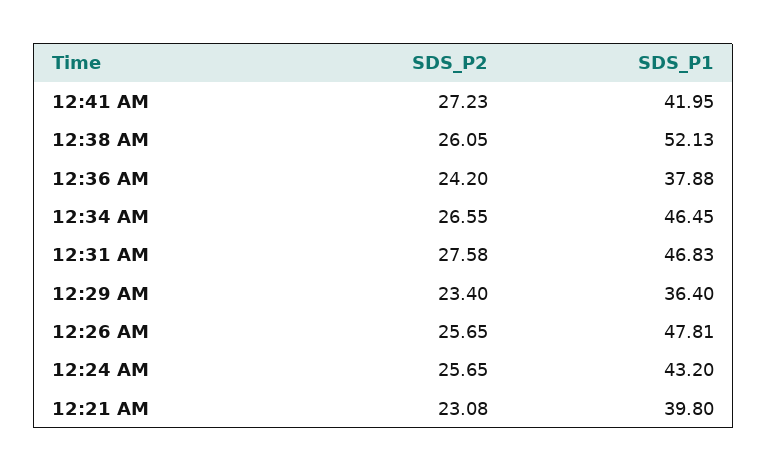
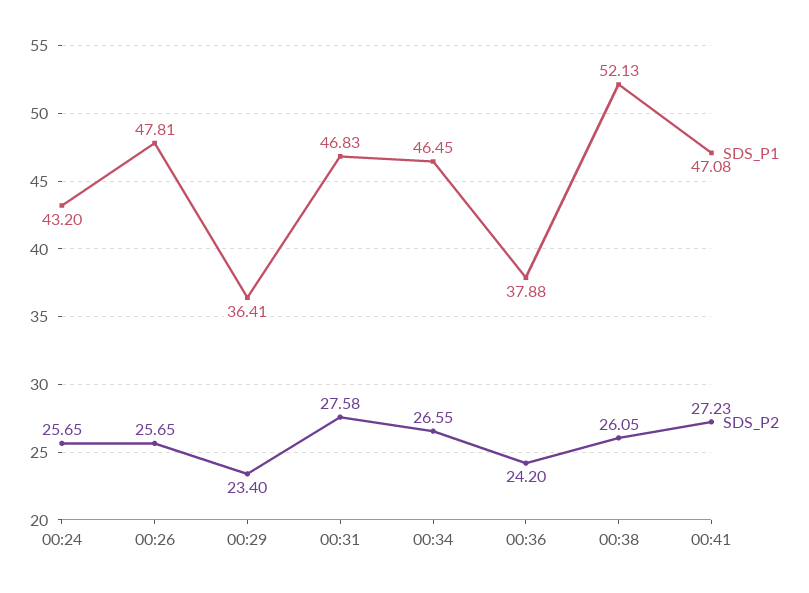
SDS_P1, 12:41 AM: 41.95 -> 47.08
SDS_P1, 12:29 AM: 36.4 -> 36.41
SDS_P2, 12:21 AM: 23.08 -> none
SDS_P1, 12:21 AM: 39.8 -> none

